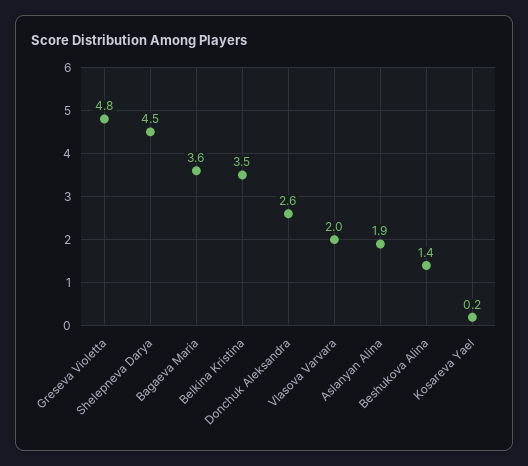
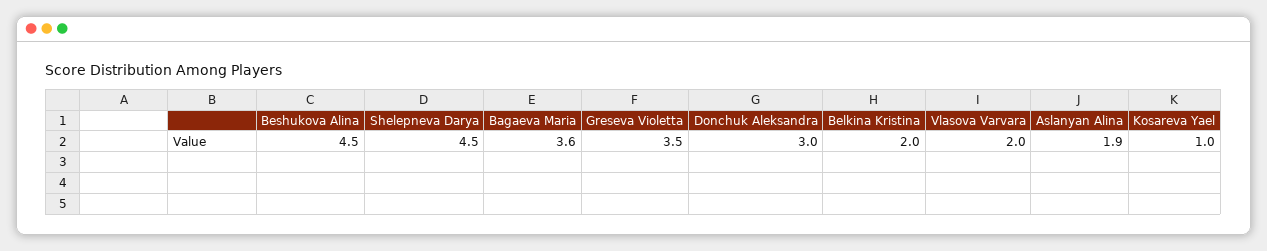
Greseva Violetta: 4.8 -> 3.5
Belkina Kristina: 3.5 -> 2
Donchuk Aleksandra: 2.6 -> 3
Beshukova Alina: 1.4 -> 4.5
Kosareva Yael: 0.2 -> 1

